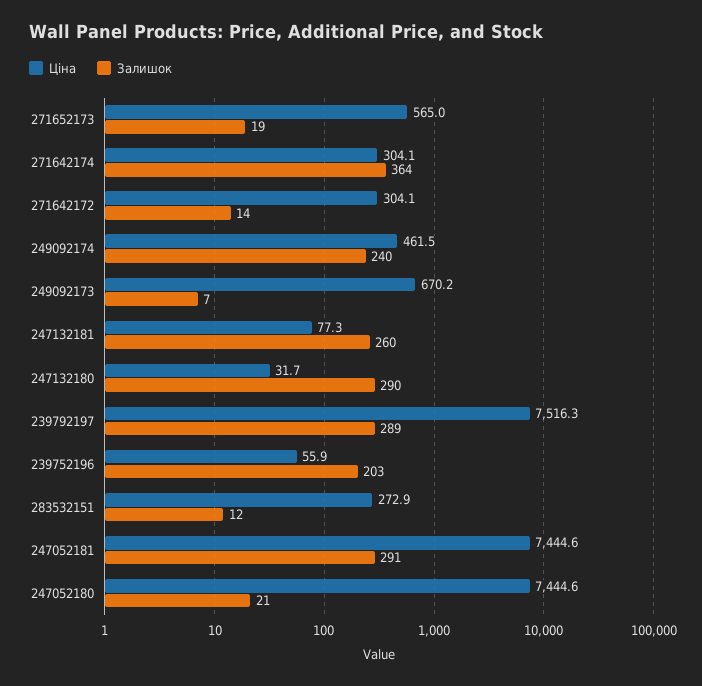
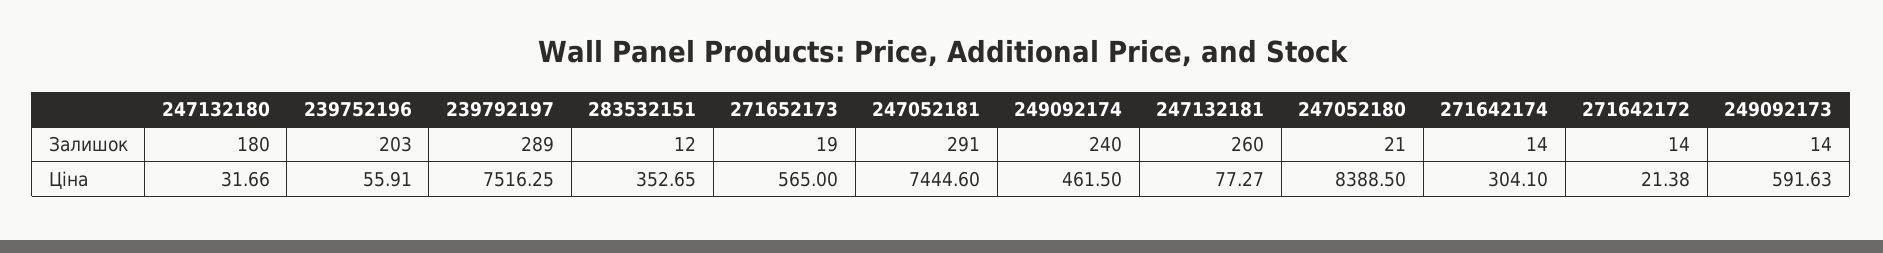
Залишок, 271642174: 364 -> 14
Ціна, 271642172: 304.1 -> 21.38
Ціна, 249092173: 670.2 -> 591.63
Залишок, 249092173: 7 -> 14
Залишок, 247132180: 290 -> 180
Ціна, 283532151: 272.9 -> 352.65
Ціна, 247052180: 7444.6 -> 8388.5

